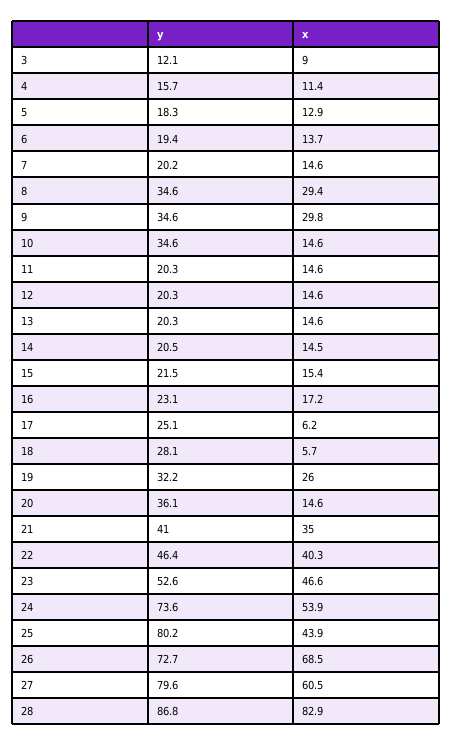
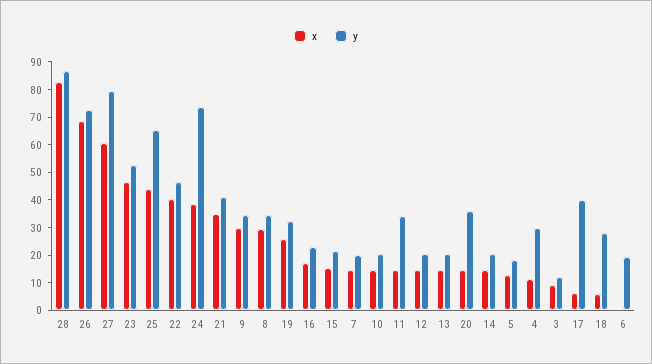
y, 4: 15.7 -> 30
x, 6: 13.7 -> 0
y, 10: 34.6 -> 20
y, 11: 20.3 -> 35
y, 17: 25.1 -> 40
x, 24: 53.9 -> 40
y, 25: 80.2 -> 65

